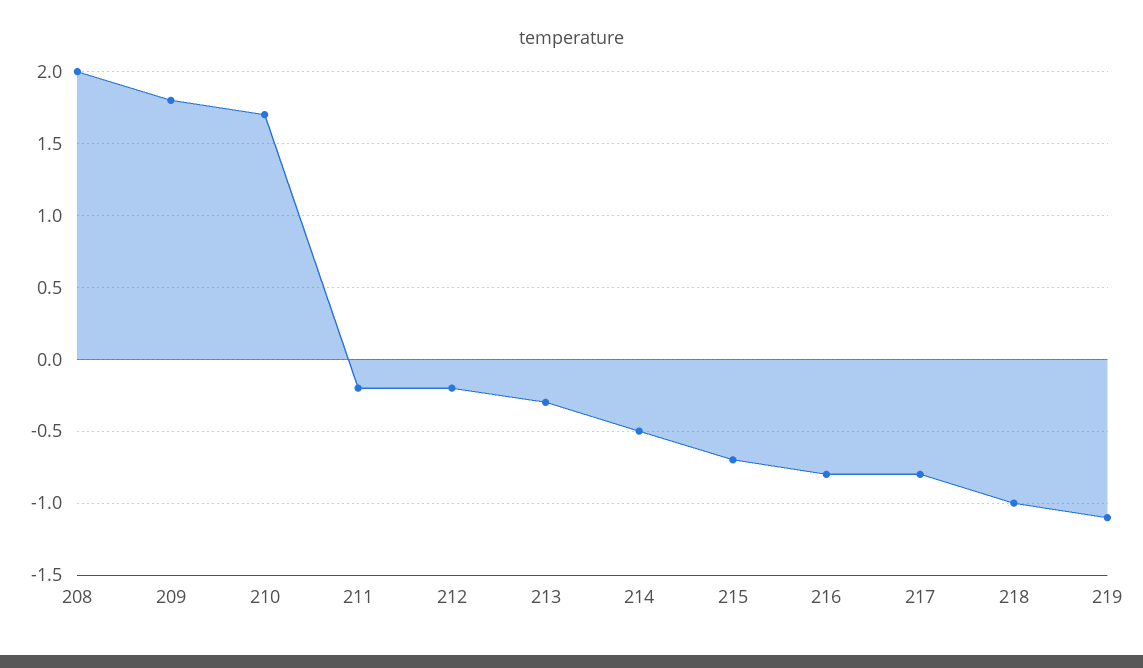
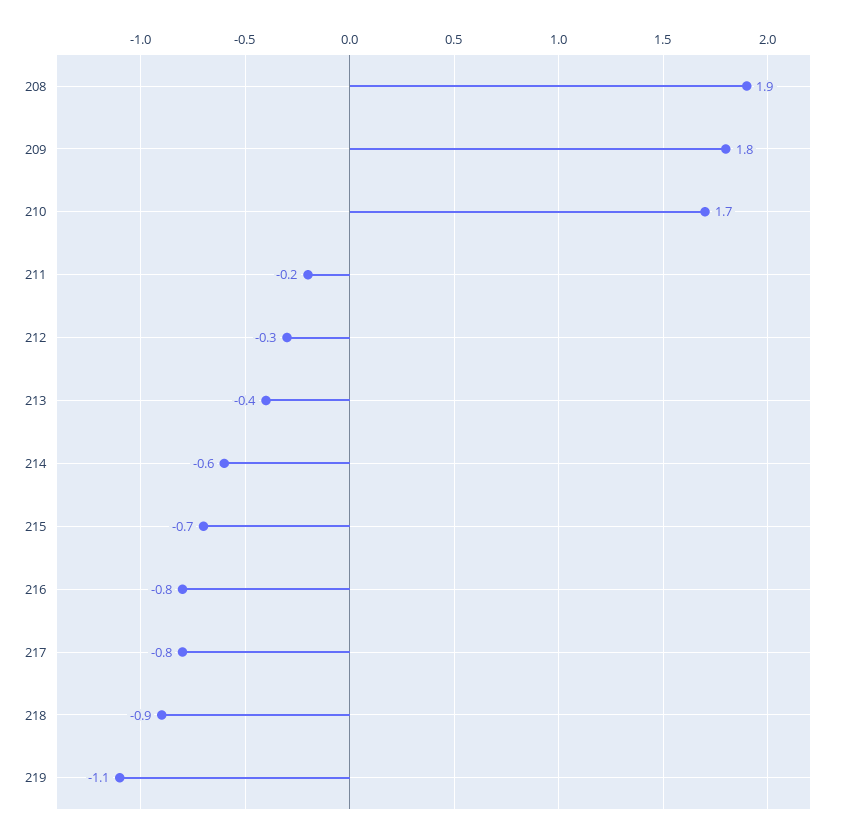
208: 2 -> 1.9
212: -0.2 -> -0.3
213: -0.3 -> -0.4
214: -0.5 -> -0.6
218: -1 -> -0.9

